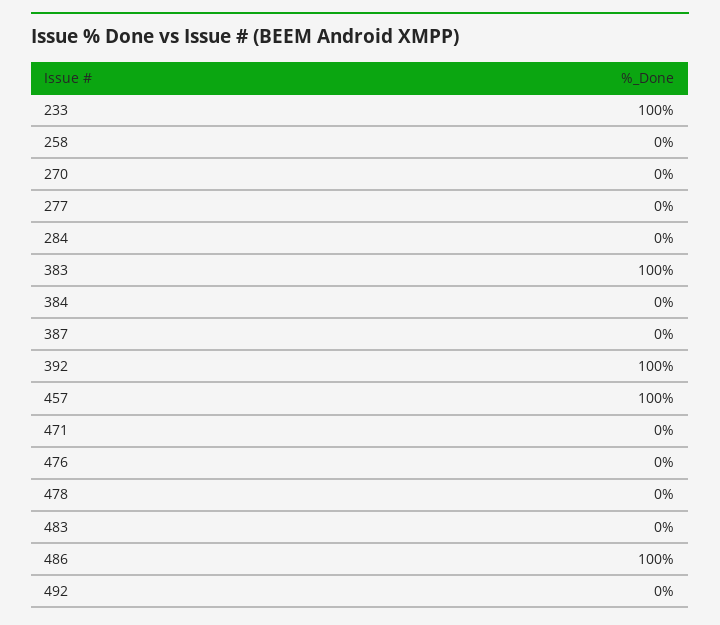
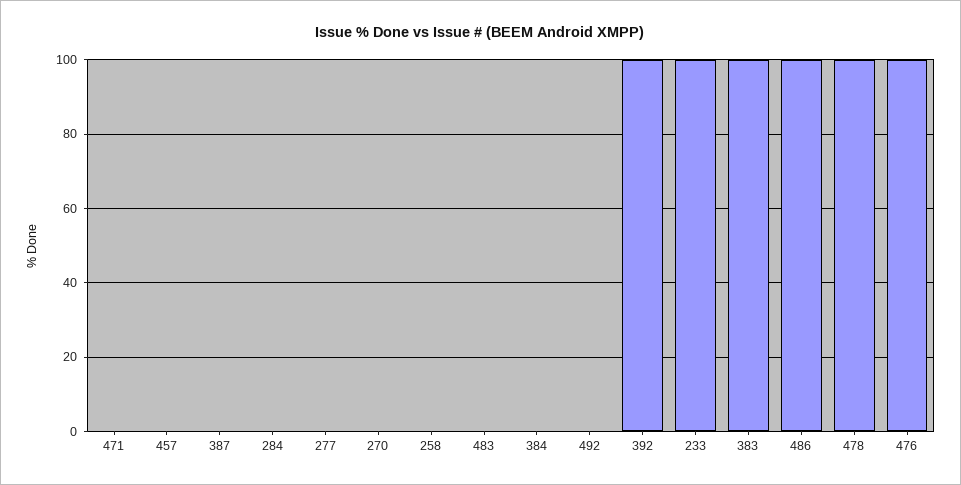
457: 100 -> 0
476: 0 -> 100
478: 0 -> 100

